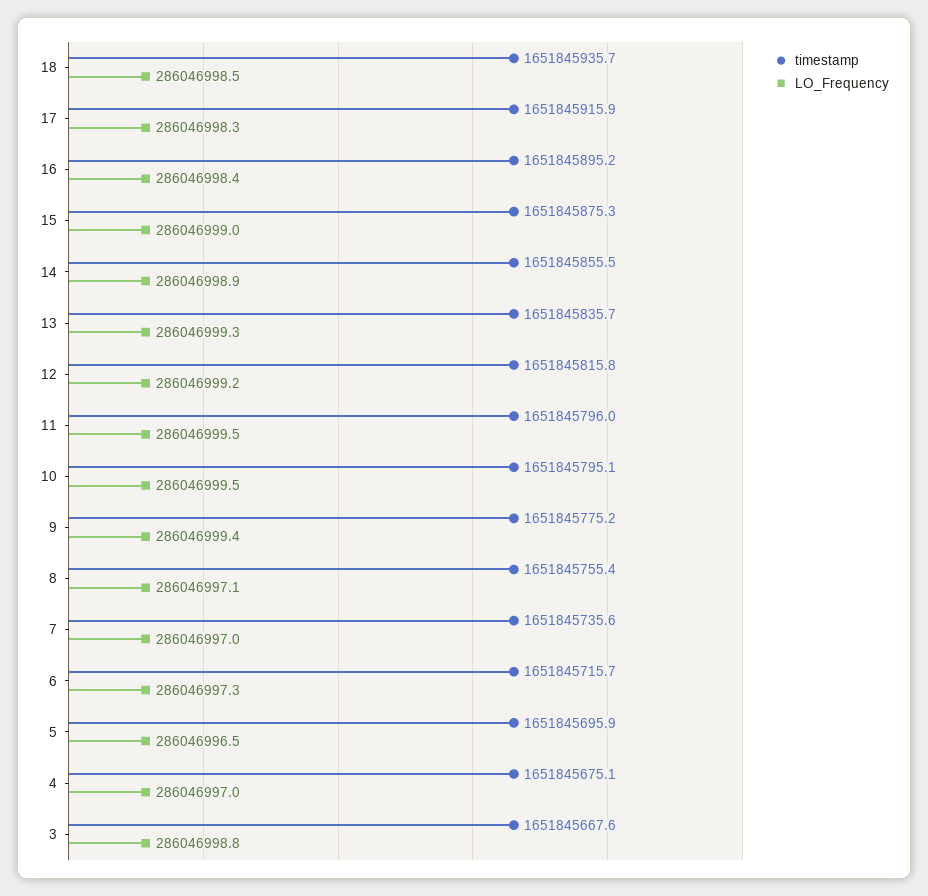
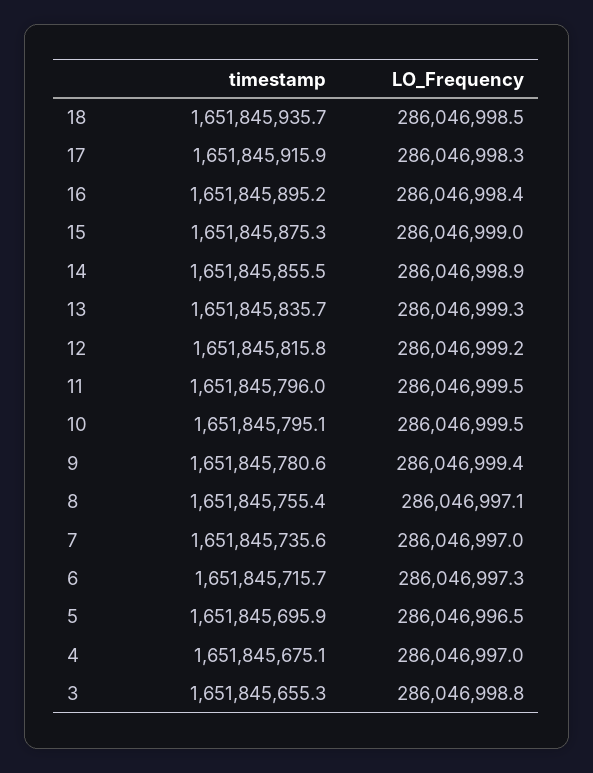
timestamp, 9: 1651845775.2 -> 1651845780.6
timestamp, 3: 1651845667.6 -> 1651845655.3

